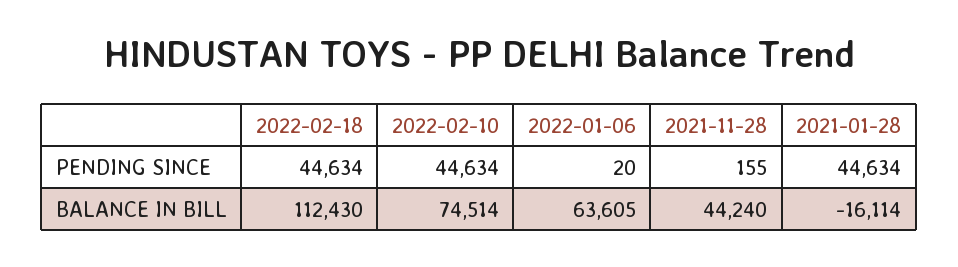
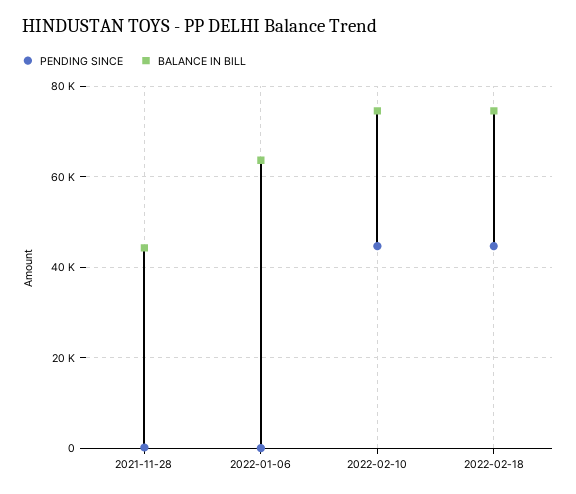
PENDING SINCE, 2021-01-28: 44634 -> none
BALANCE IN BILL, 2022-02-18: 112430 -> 74000
BALANCE IN BILL, 2021-01-28: -16114 -> none

